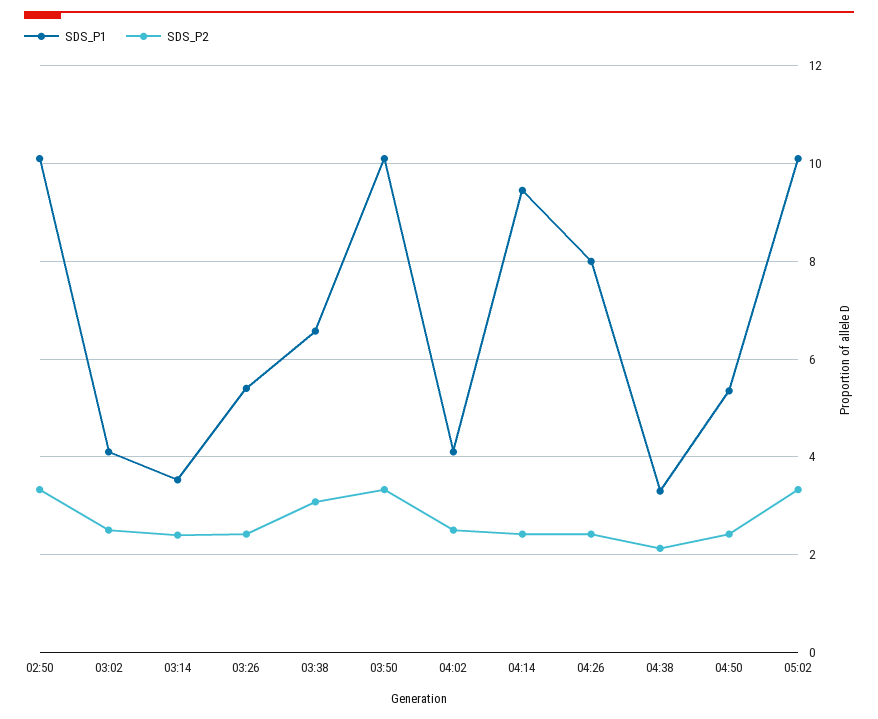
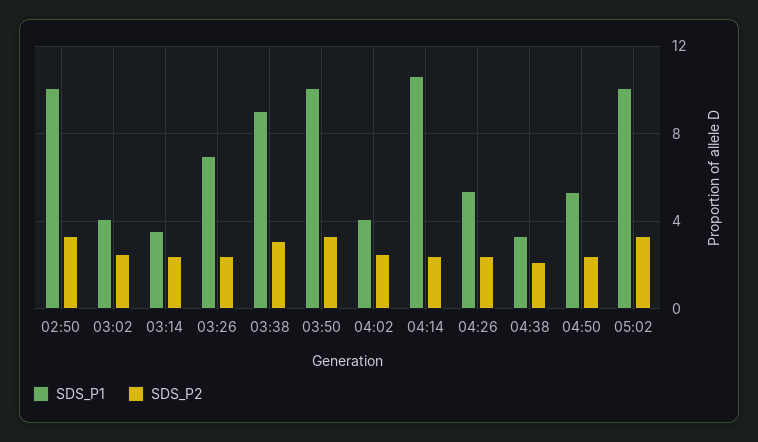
SDS_P1, 03:26: 5.4 -> 7
SDS_P1, 03:38: 6.6 -> 9
SDS_P1, 04:14: 9.4 -> 10.5
SDS_P1, 04:26: 8 -> 5.5

